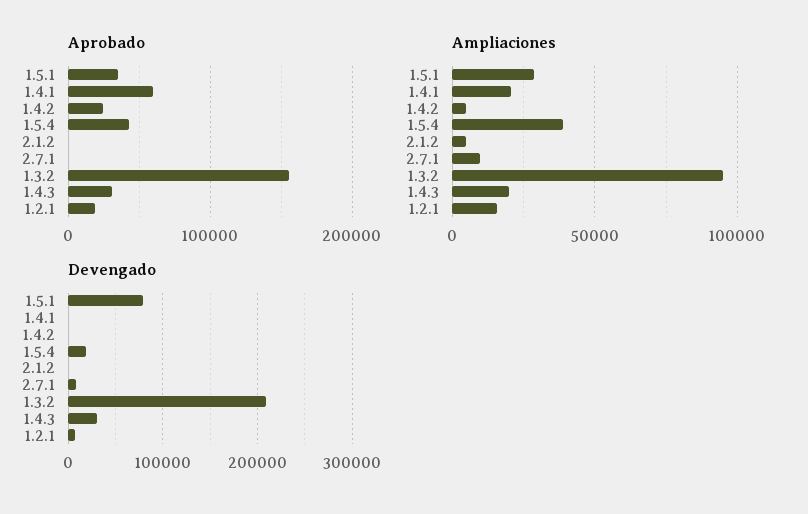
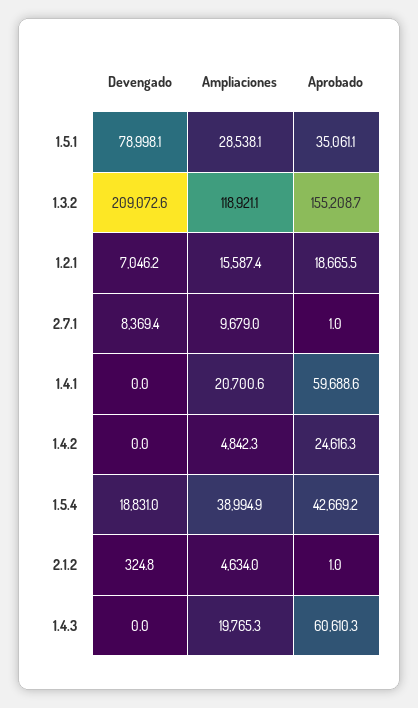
Aprobado, 1.4.3: 30000 -> 60610.3
Ampliaciones, 1.3.2: 95000 -> 118921.1
Devengado, 1.4.3: 30000 -> 0

